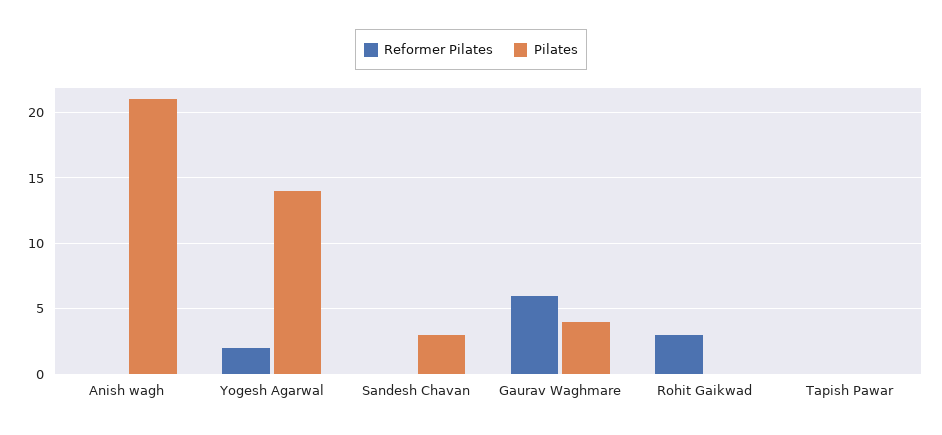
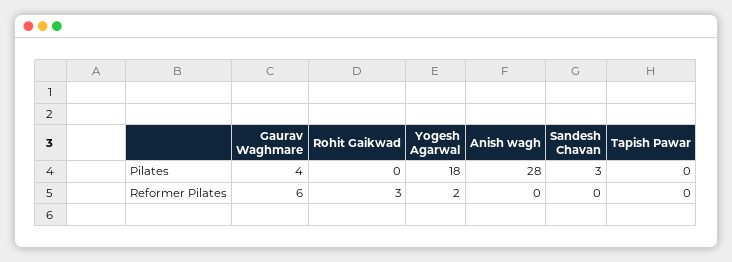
Pilates, Anish wagh: 21 -> 28
Pilates, Yogesh Agarwal: 14 -> 18

